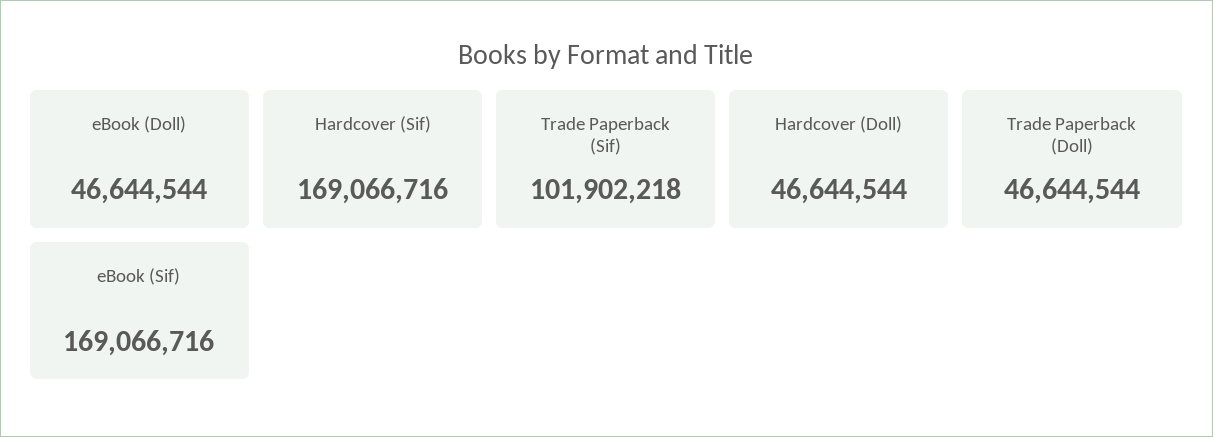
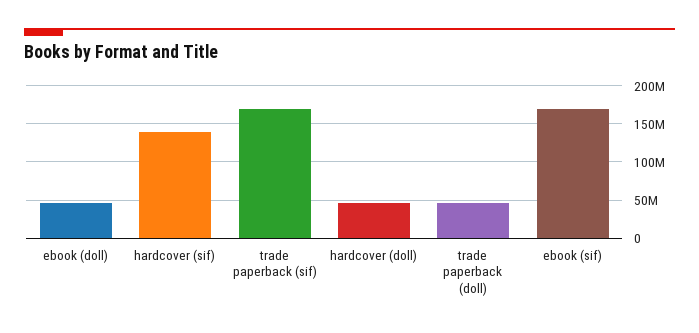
Hardcover (Sif): 169066716 -> 140000000
Trade Paperback (Sif): 101902218 -> 170000000

